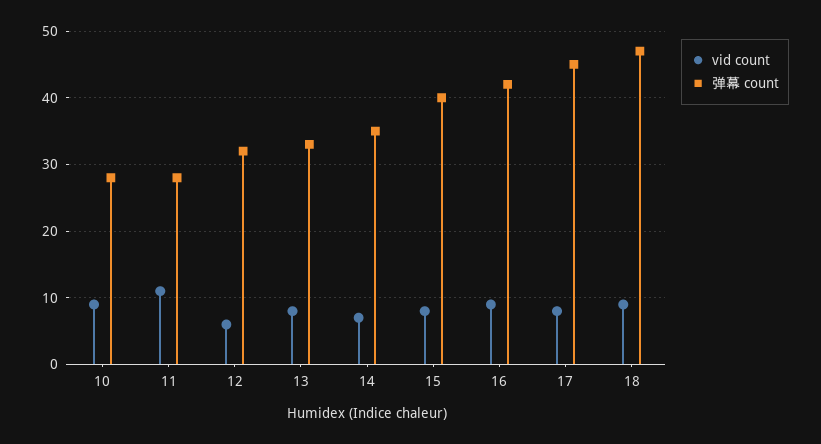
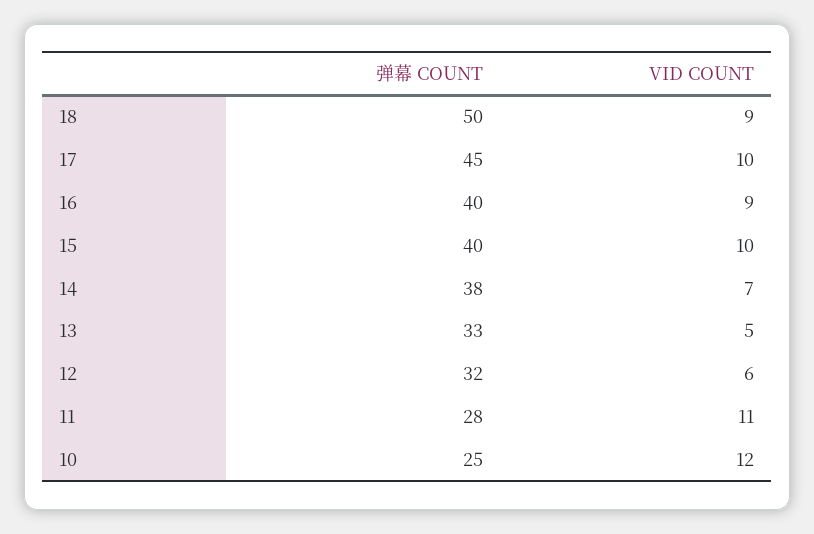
vid count, 10: 9 -> 12
弹幕 count, 10: 28 -> 25
vid count, 13: 8 -> 5
弹幕 count, 14: 35 -> 38
vid count, 15: 8 -> 10
弹幕 count, 16: 42 -> 40
vid count, 17: 8 -> 10
弹幕 count, 18: 47 -> 50

